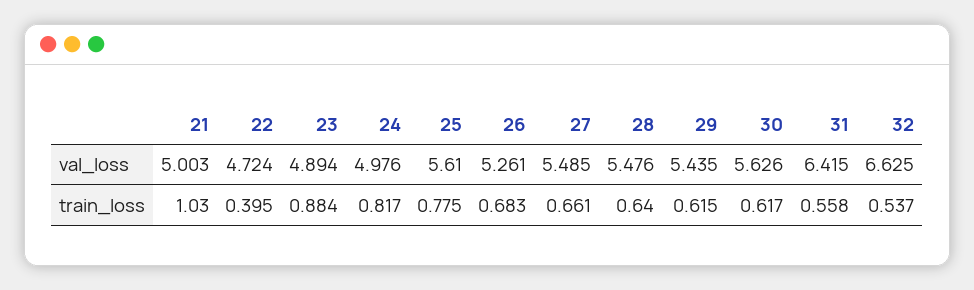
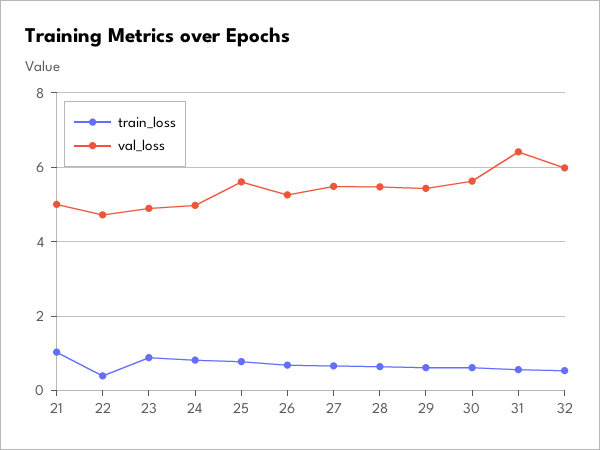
val_loss, 32: 6.625 -> 6

